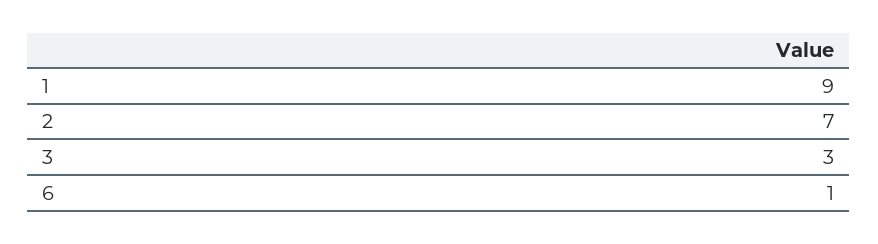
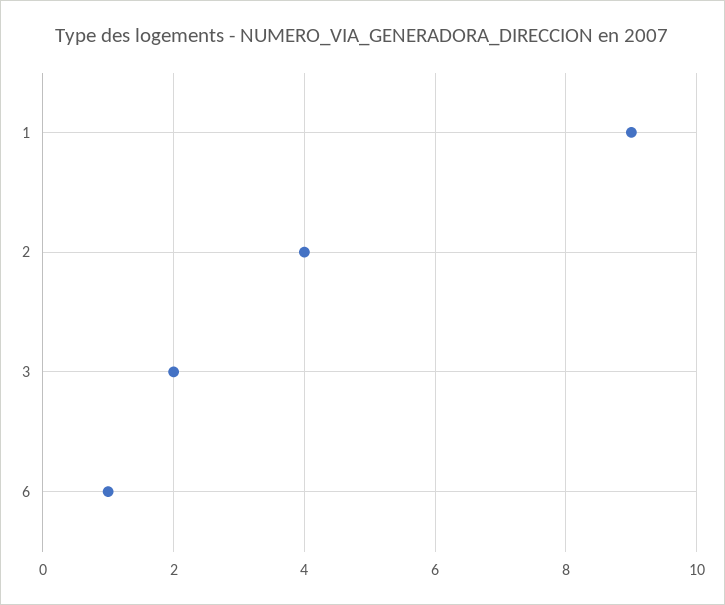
2: 7 -> 4
3: 3 -> 2

